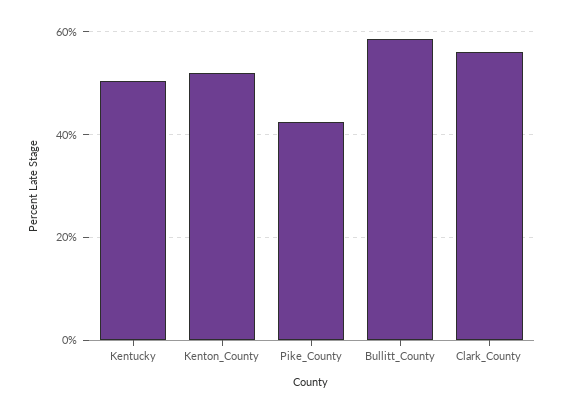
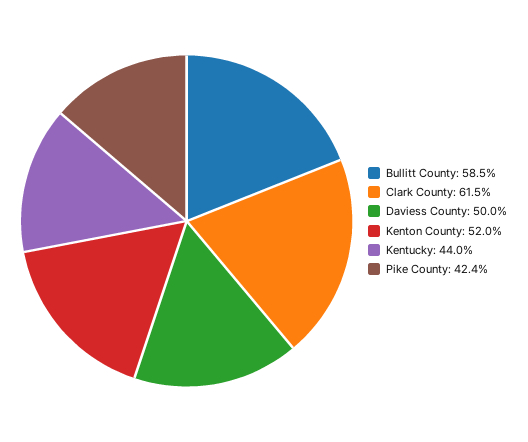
Kentucky: 50 -> 44
Clark_County: 56 -> 61.5
Daviess County: none -> 50

